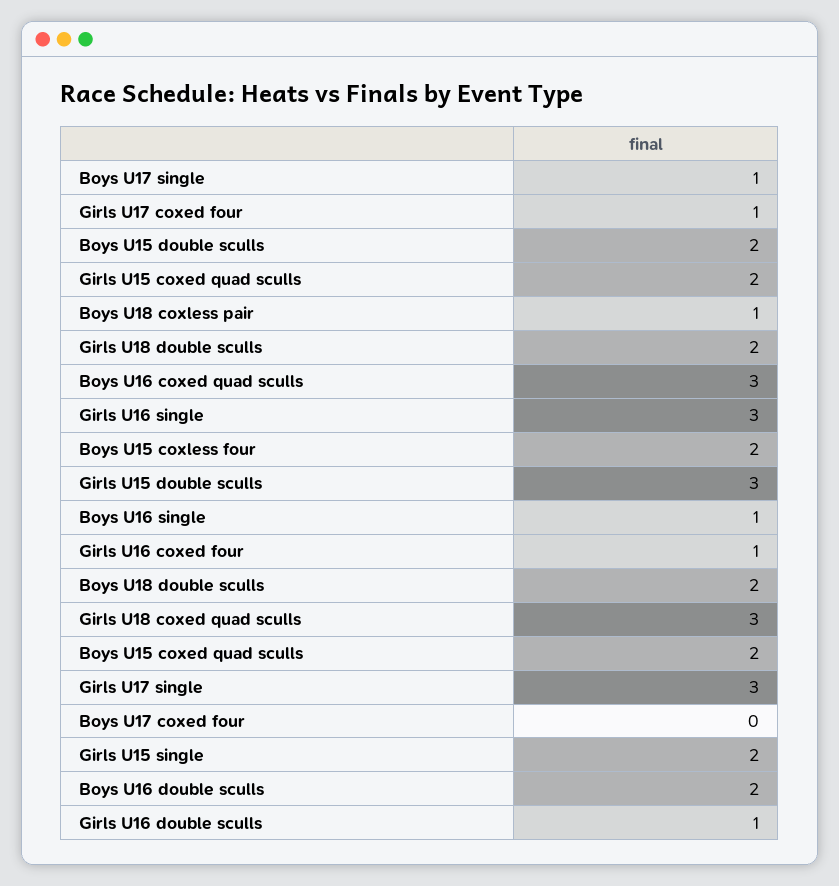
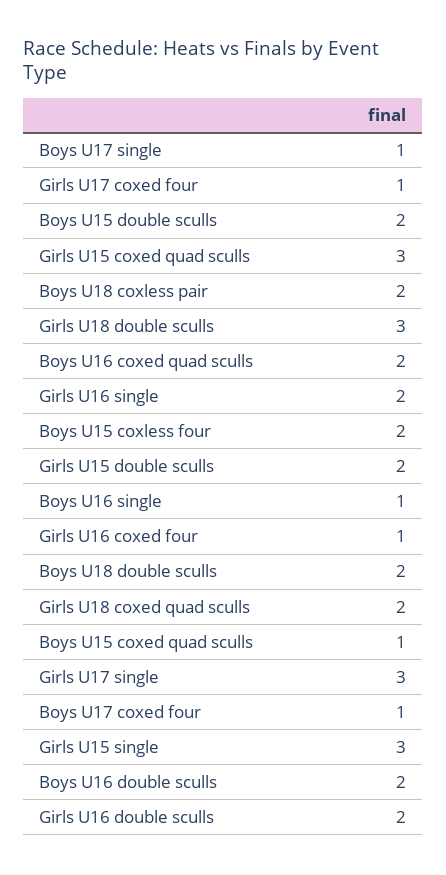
Girls U15 coxed quad sculls: 2 -> 3
Boys U18 coxless pair: 1 -> 2
Girls U18 double sculls: 2 -> 3
Boys U16 coxed quad sculls: 3 -> 2
Girls U16 single: 3 -> 2
Girls U15 double sculls: 3 -> 2
Girls U18 coxed quad sculls: 3 -> 2
Boys U15 coxed quad sculls: 2 -> 1
Boys U17 coxed four: 0 -> 1
Girls U15 single: 2 -> 3
Girls U16 double sculls: 1 -> 2

